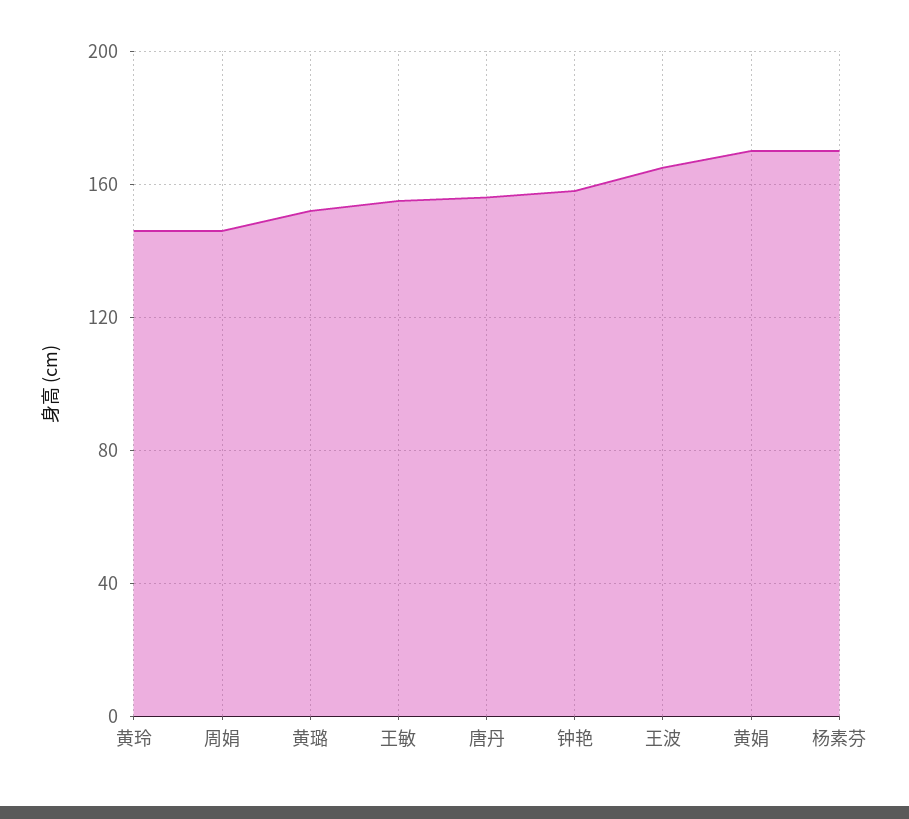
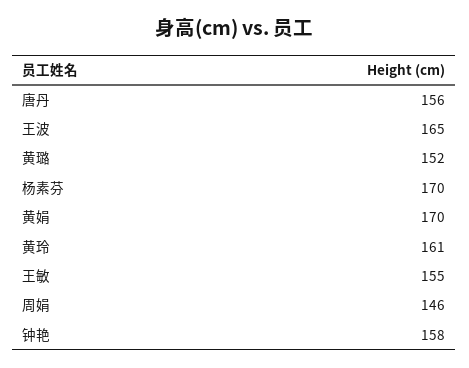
黄玲: 145 -> 161

